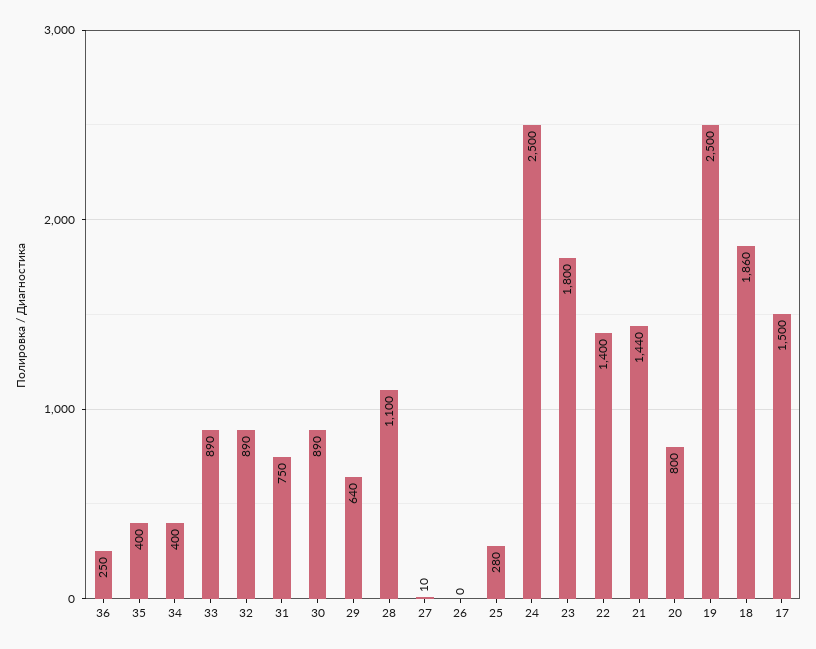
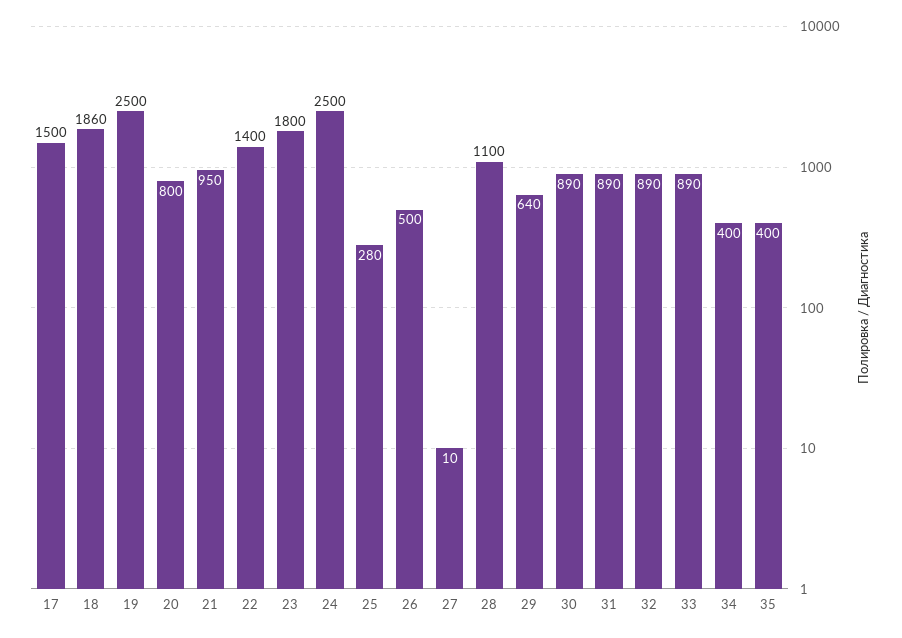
36: 250 -> none
31: 750 -> 890
26: 0 -> 500
21: 1440 -> 950

